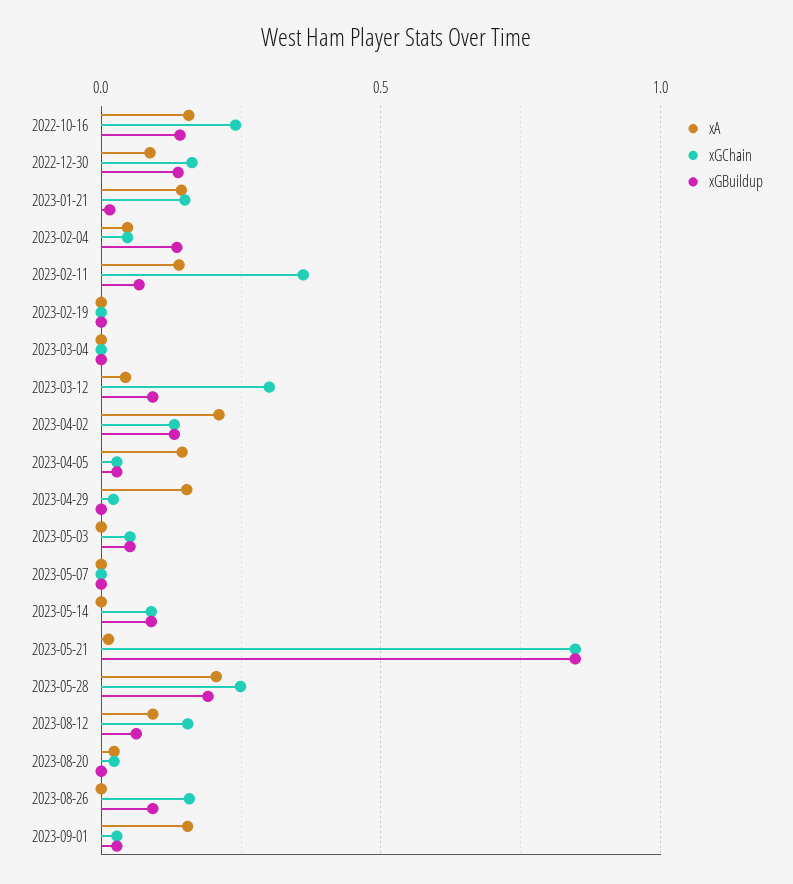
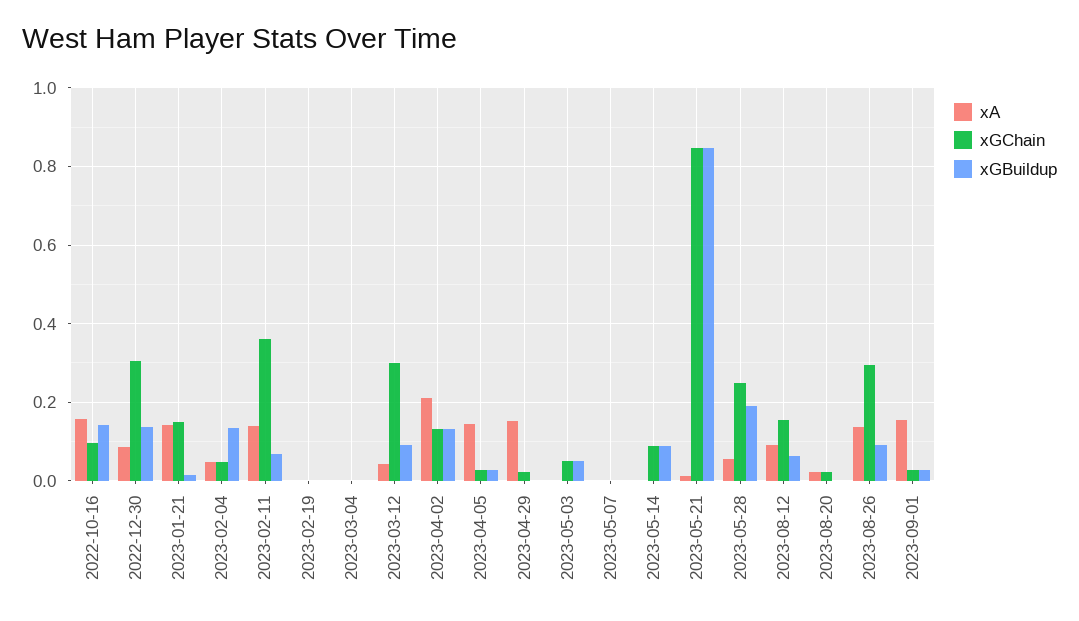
xGChain, 2022-10-16: 0.25 -> 0.1
xGChain, 2022-12-30: 0.15 -> 0.3
xA, 2023-05-28: 0.2 -> 0.06
xA, 2023-08-26: 0 -> 0.14
xGChain, 2023-08-26: 0.15 -> 0.3

